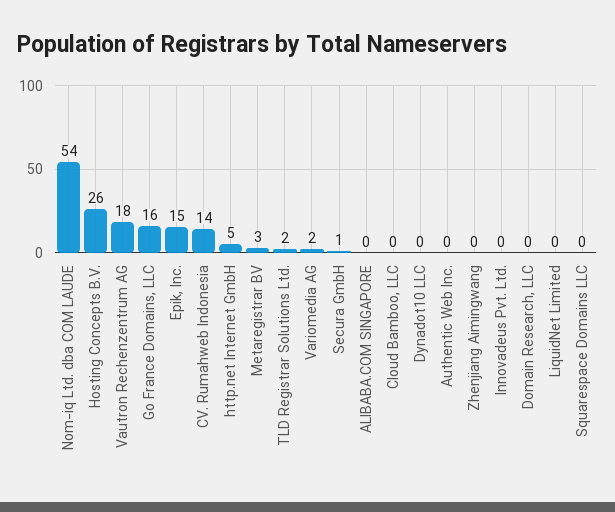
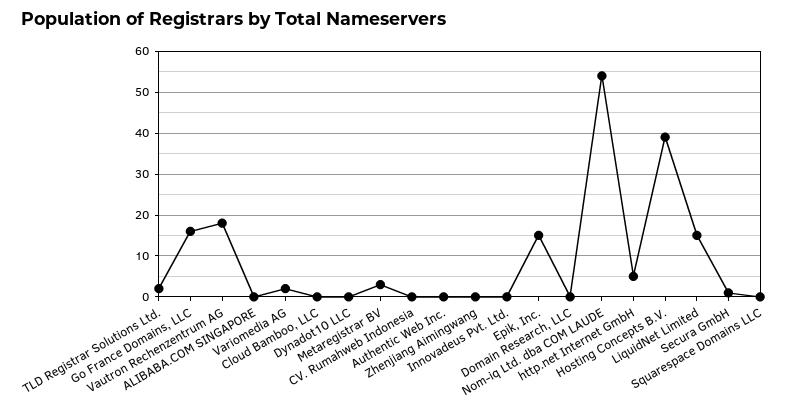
Hosting Concepts B.V.: 26 -> 40
CV. Rumahweb Indonesia: 14 -> 0
LiquidNet Limited: 0 -> 15

